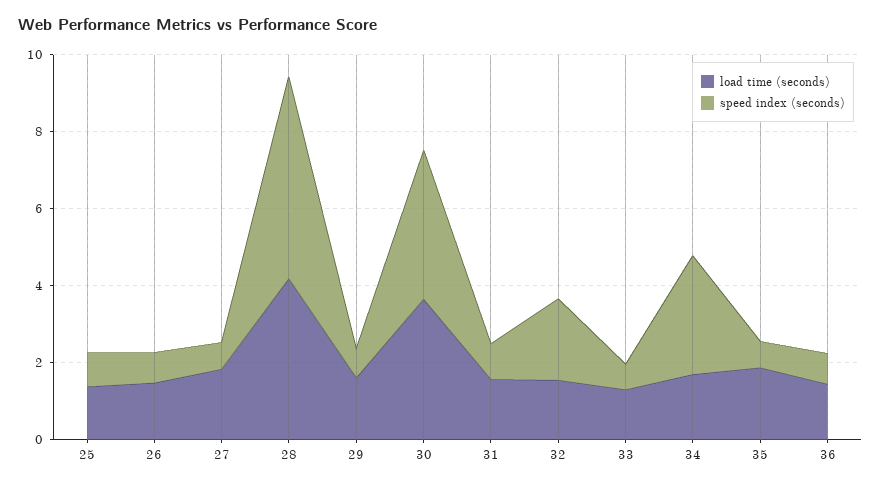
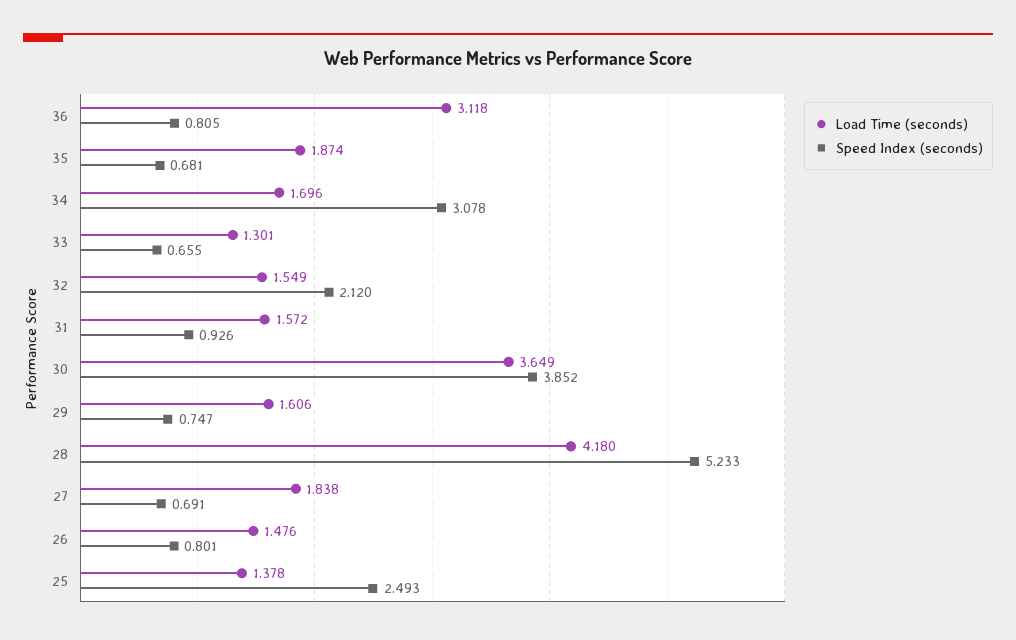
speed index (seconds), 25: 1 -> 2.493
load time (seconds), 36: 1.5 -> 3.118

